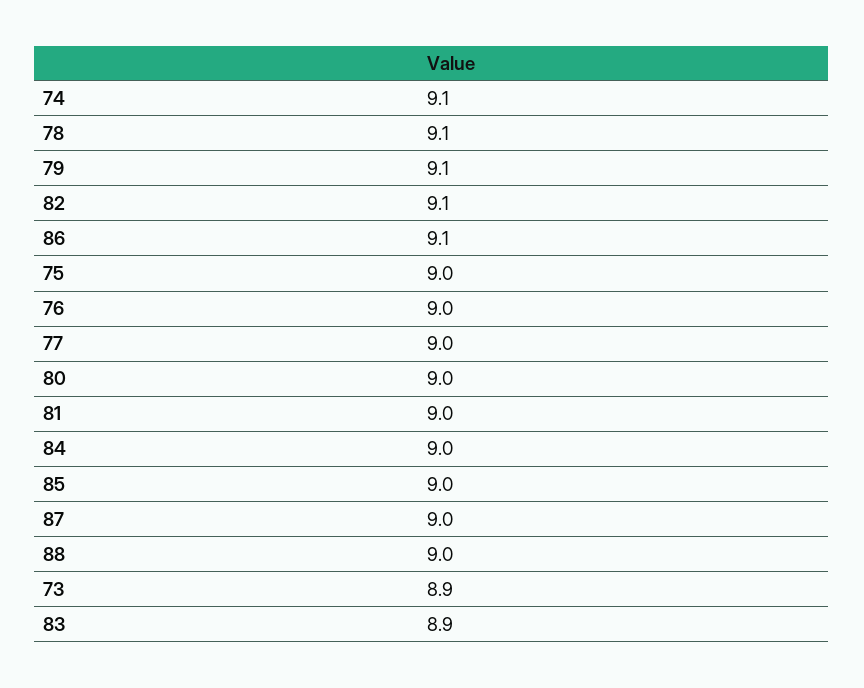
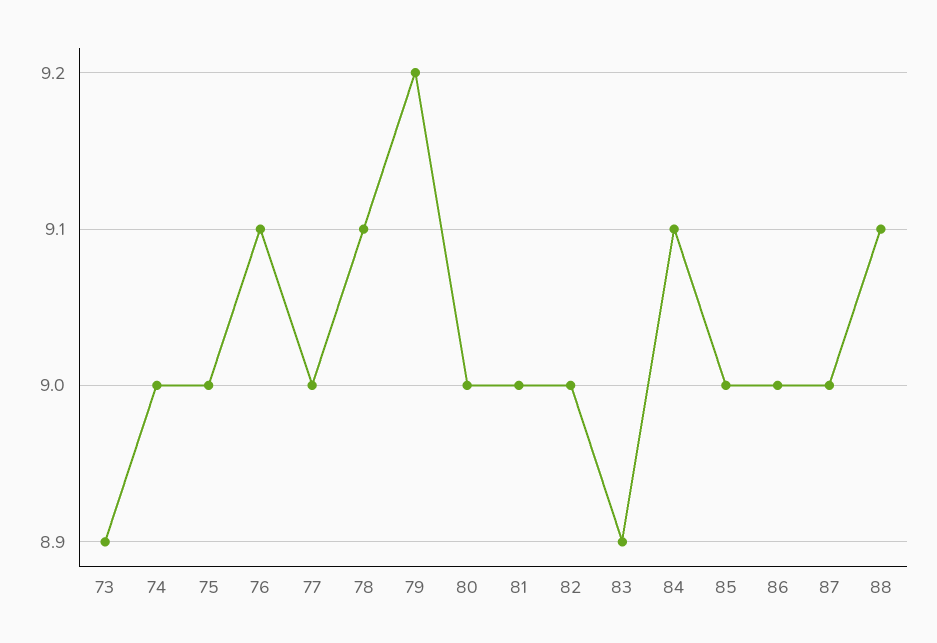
74: 9.1 -> 9
79: 9.1 -> 9.2
82: 9.1 -> 9
86: 9.1 -> 9
76: 9 -> 9.1
84: 9 -> 9.1
88: 9 -> 9.1

